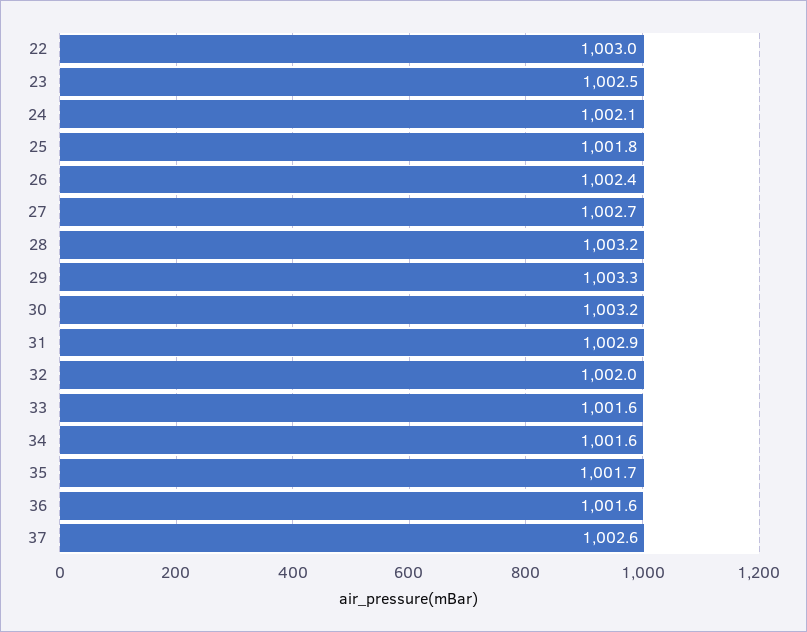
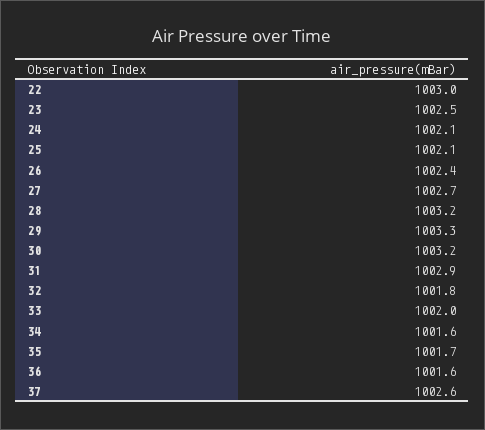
25: 1001.8 -> 1002.1
32: 1002 -> 1001.8
33: 1001.6 -> 1002

